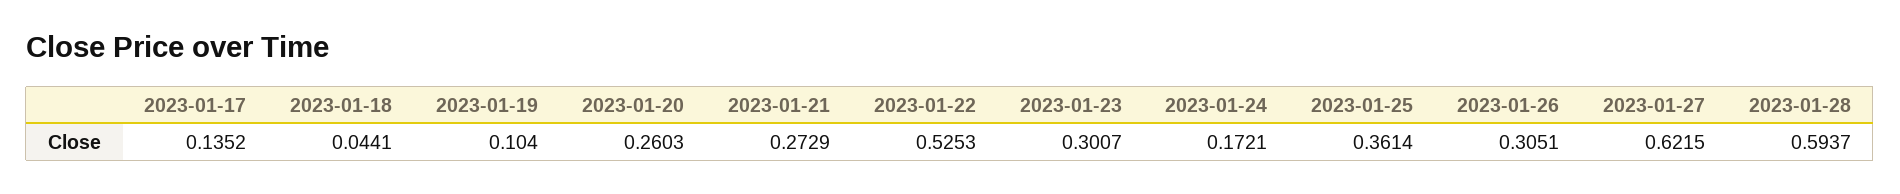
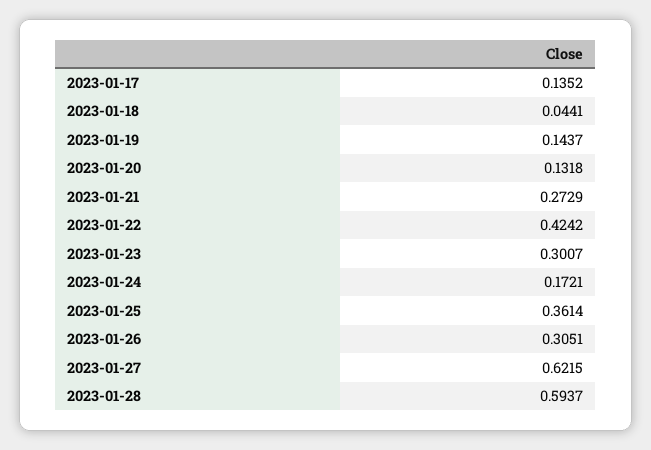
2023-01-19: 0.104 -> 0.1437
2023-01-20: 0.2603 -> 0.1318
2023-01-22: 0.5253 -> 0.4242

